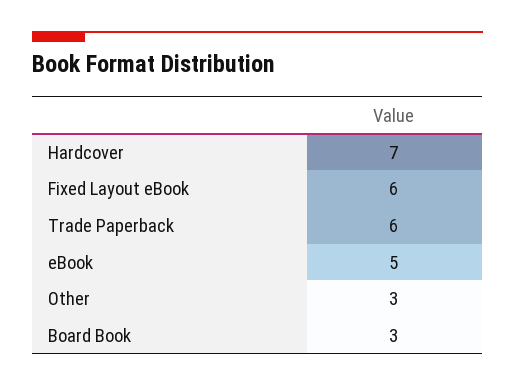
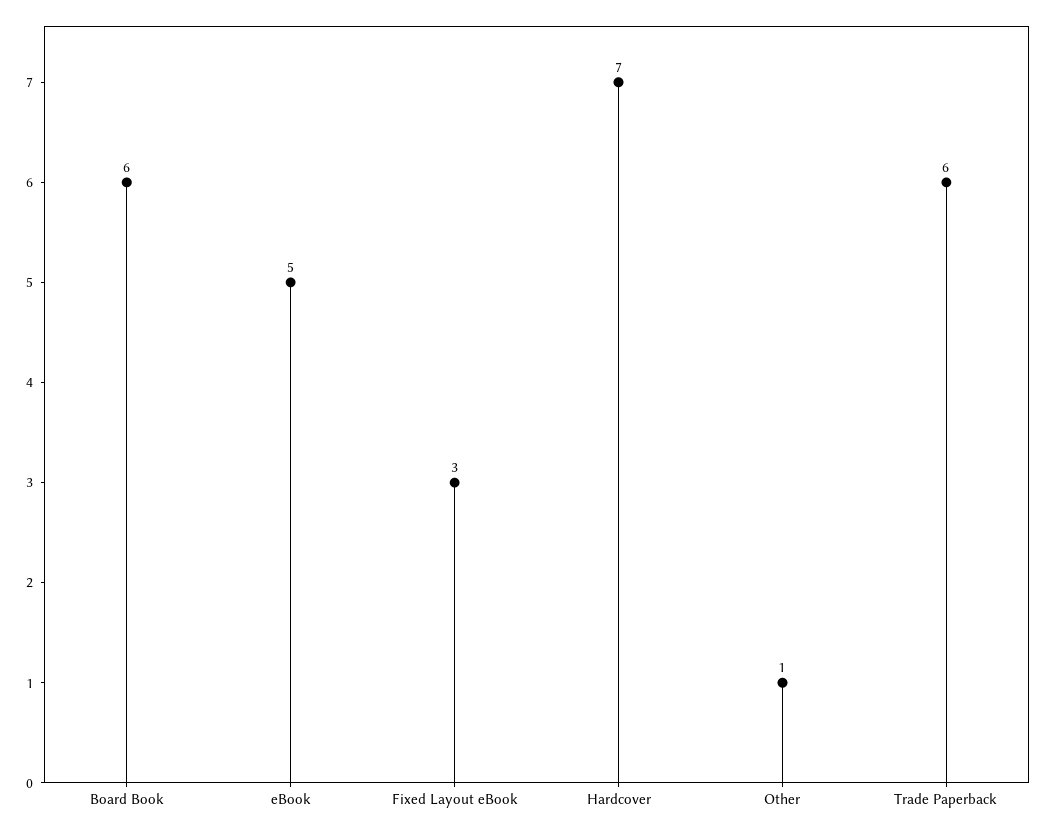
Fixed Layout eBook: 6 -> 3
Other: 3 -> 1
Board Book: 3 -> 6

